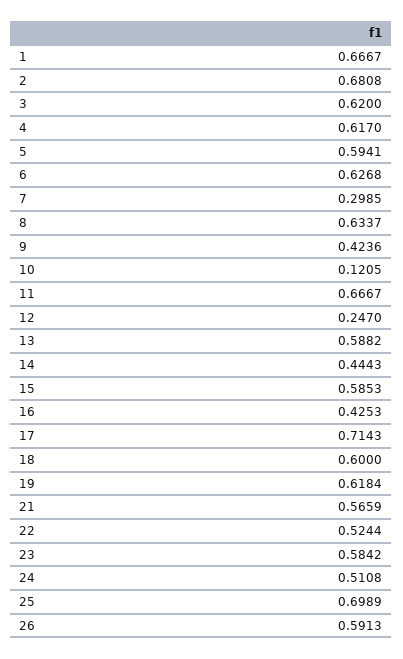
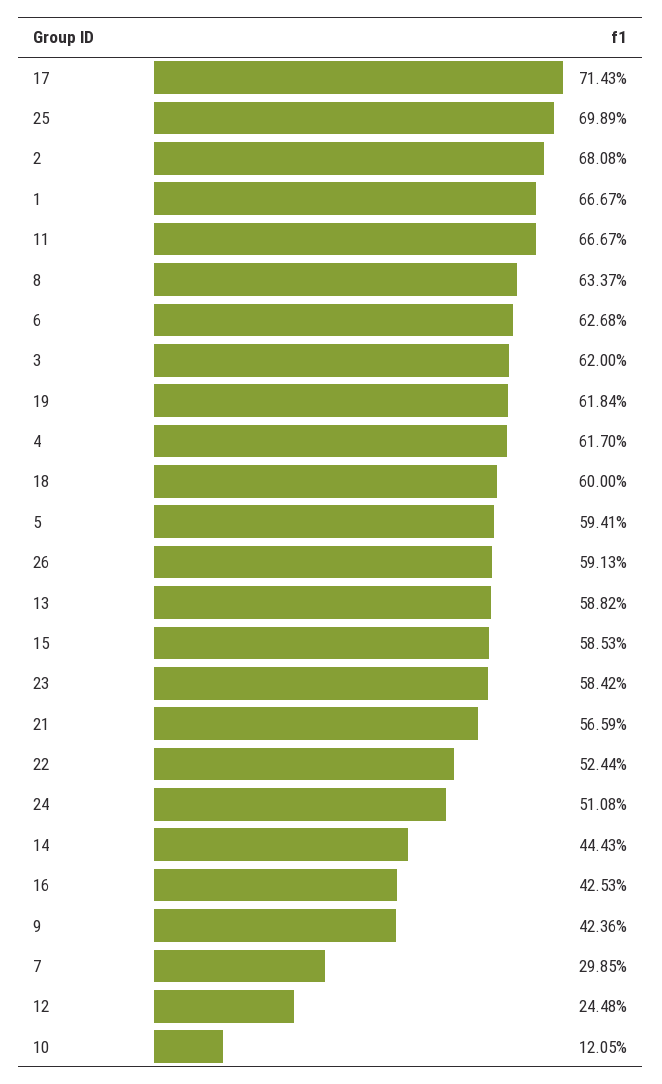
12: 0.247 -> 0.2448

